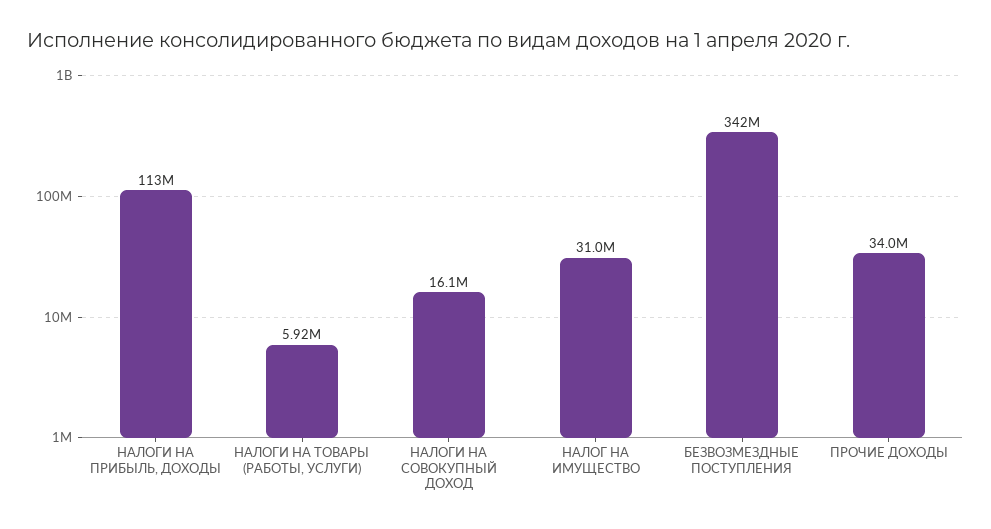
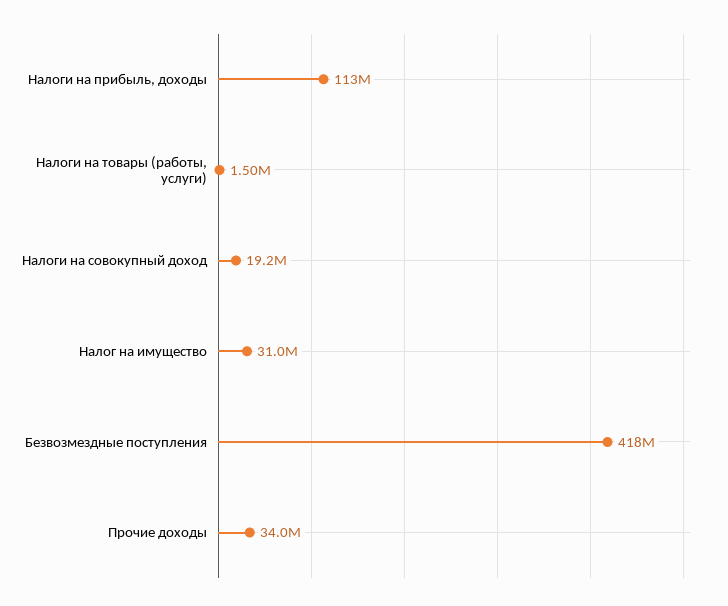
НАЛОГИ НА ТОВАРЫ (РАБОТЫ, УСЛУГИ): 5920000 -> 1500000
НАЛОГИ НА СОВОКУПНЫЙ ДОХОД: 16100000 -> 19200000
БЕЗВОЗМЕЗДНЫЕ ПОСТУПЛЕНИЯ: 342000000 -> 418000000

